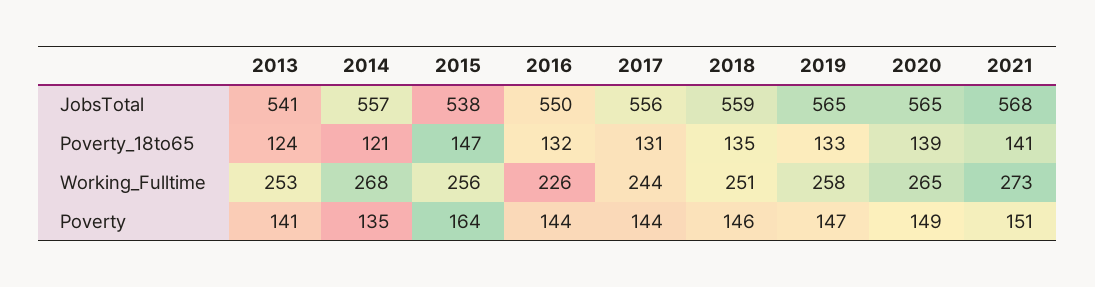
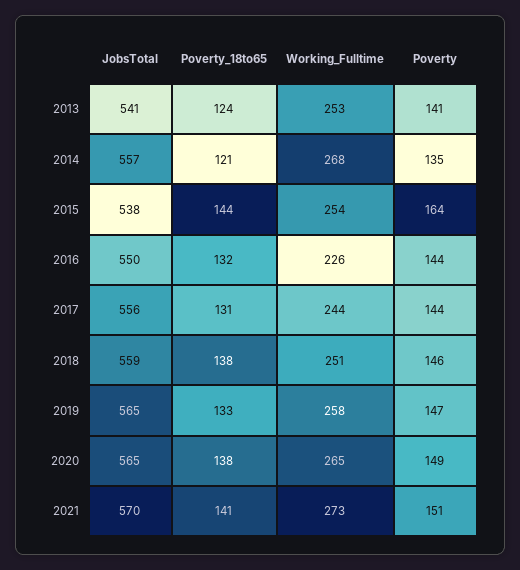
2021, JobsTotal: 568 -> 570
2015, Poverty_18to65: 147 -> 144
2018, Poverty_18to65: 135 -> 138
2020, Poverty_18to65: 139 -> 138
2015, Working_Fulltime: 256 -> 254

